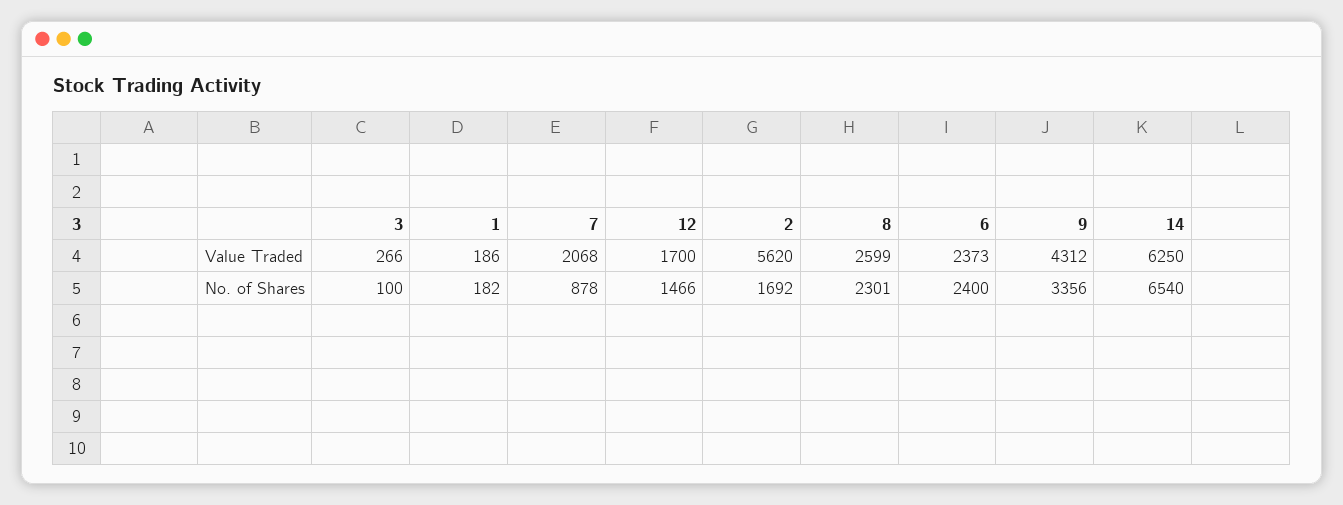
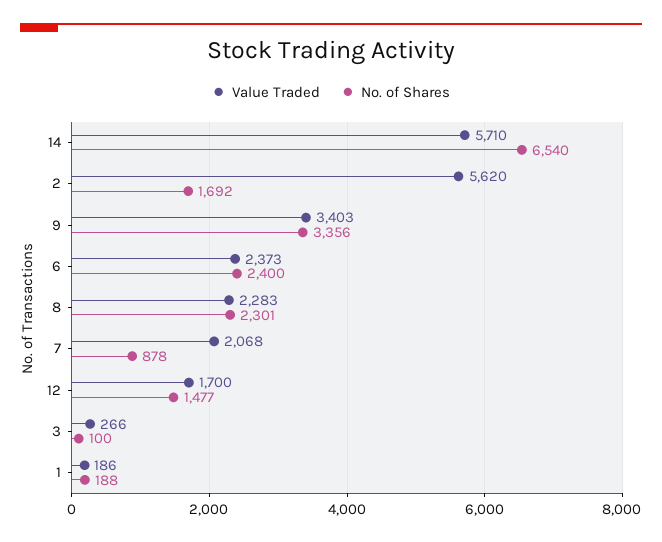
Value Traded, 8: 2599 -> 2283
Value Traded, 9: 4312 -> 3403
Value Traded, 14: 6250 -> 5710
No. of Shares, 1: 182 -> 188
No. of Shares, 12: 1466 -> 1477

